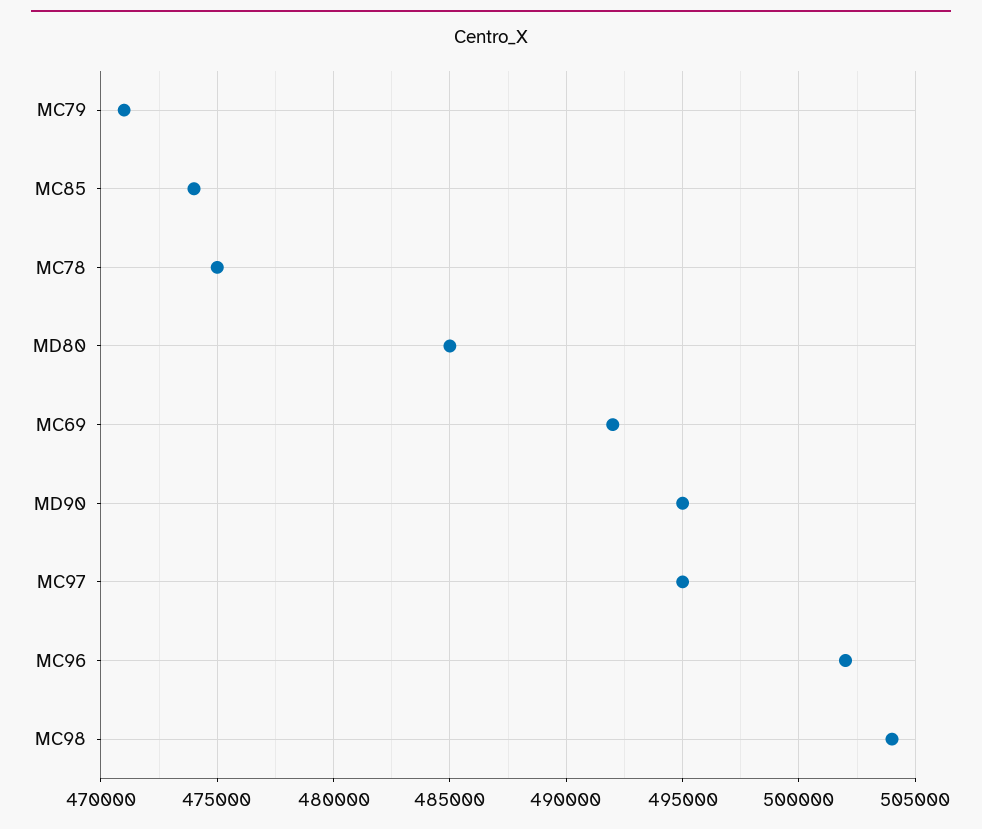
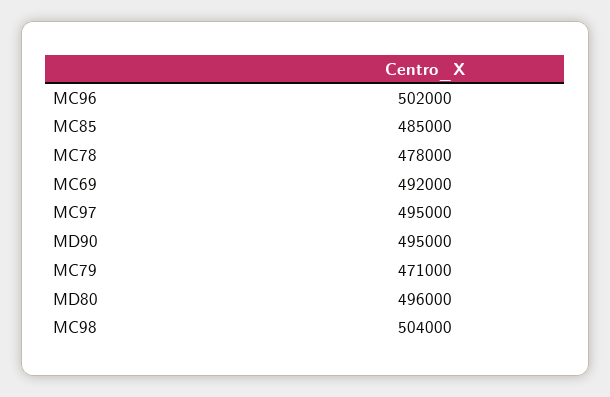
MC85: 474000 -> 485000
MC78: 475000 -> 478000
MD80: 485000 -> 496000

